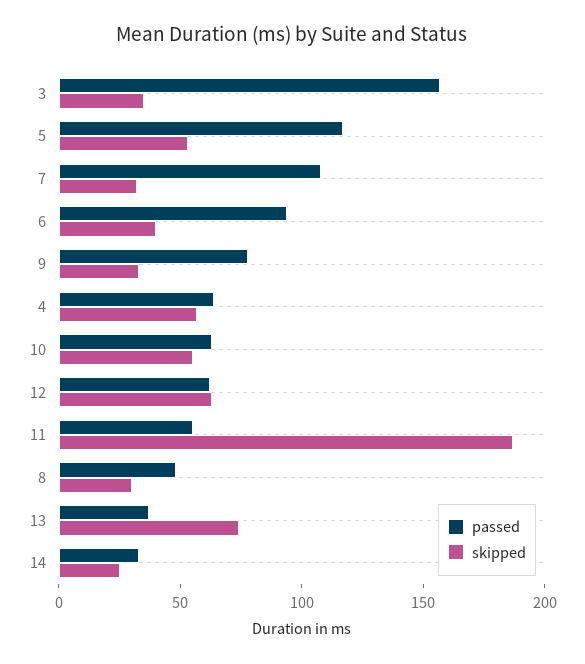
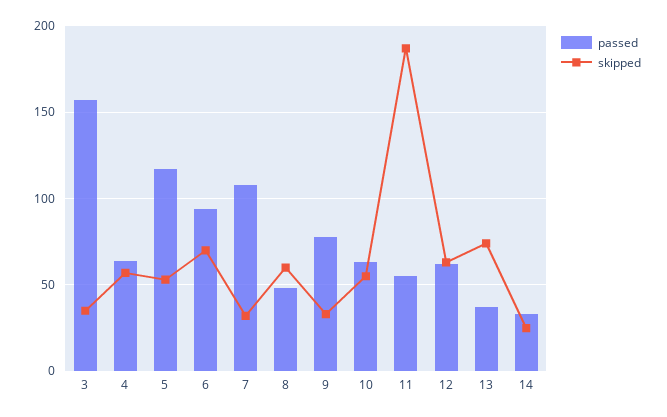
skipped, 6: 40 -> 70
skipped, 8: 30 -> 60

